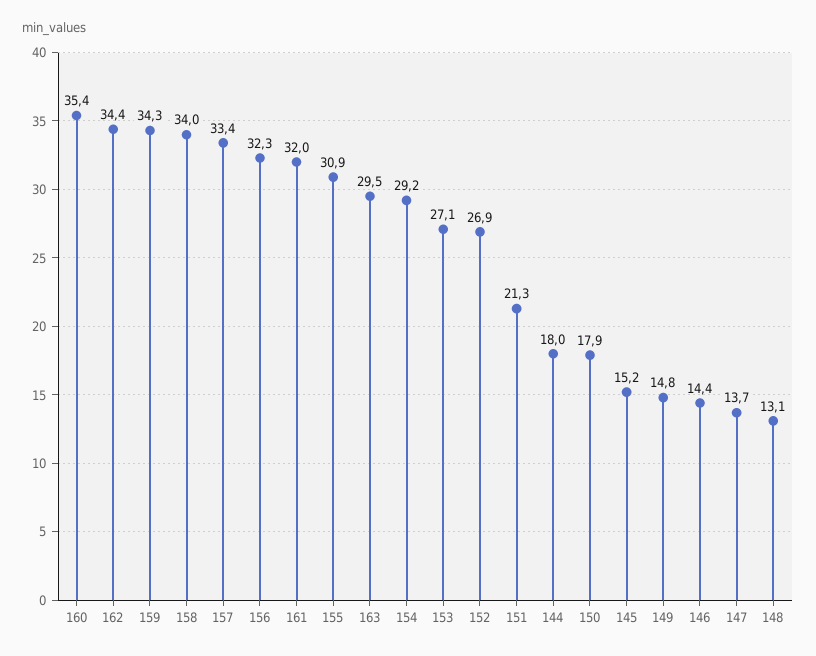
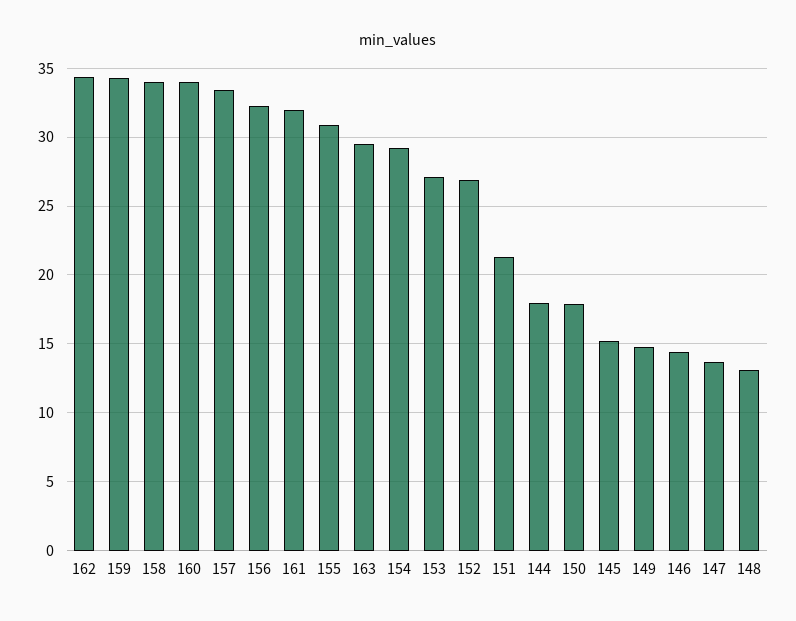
160: 35.4 -> 34

